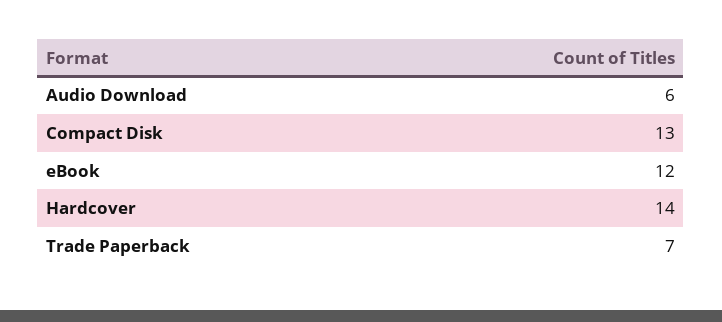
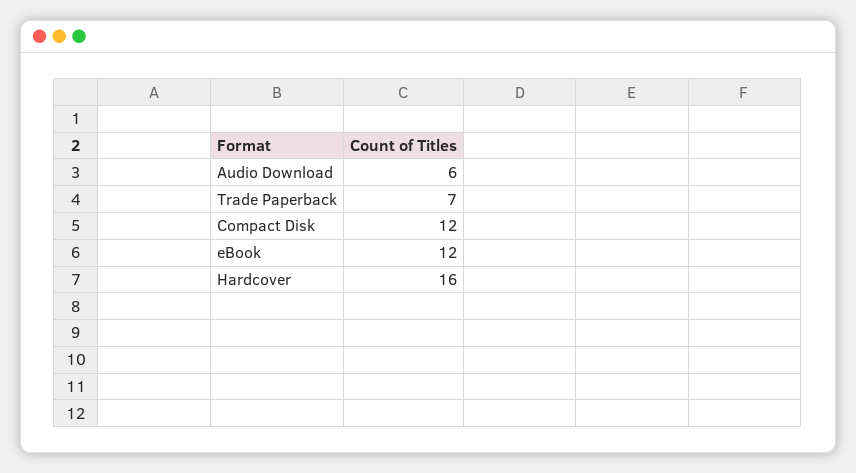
Compact Disk: 13 -> 12
Hardcover: 14 -> 16

